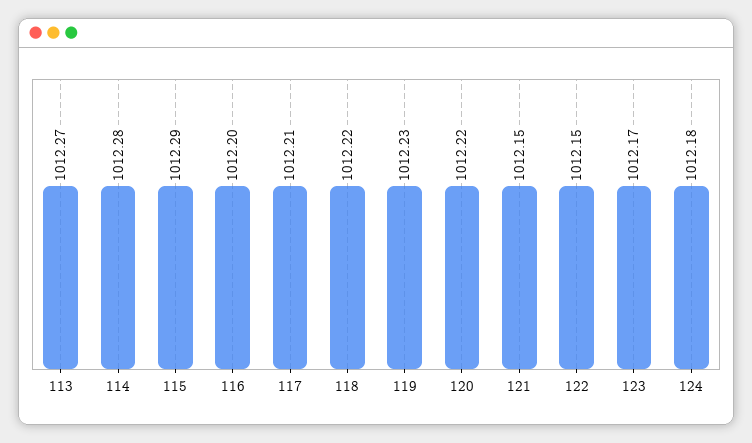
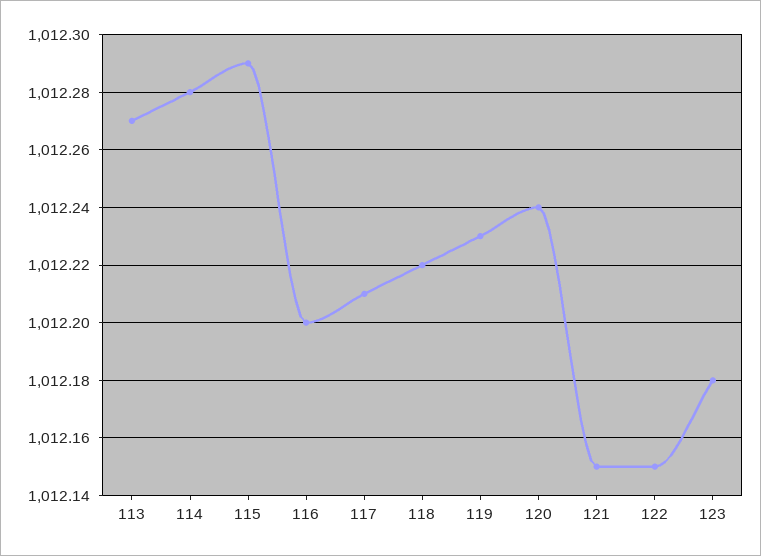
120: 1012.22 -> 1012.24
123: 1012.17 -> 1012.18
124: 1012.18 -> none

